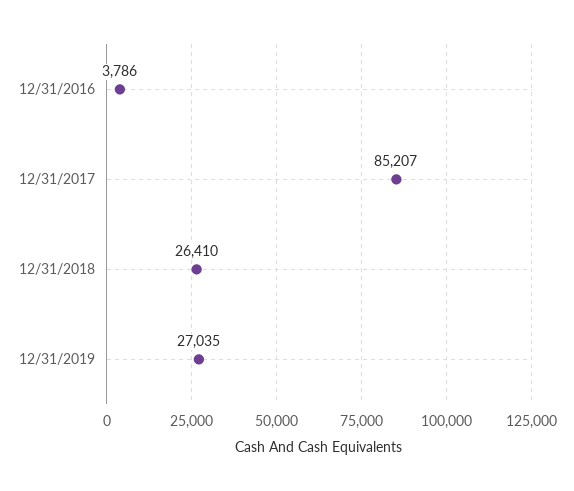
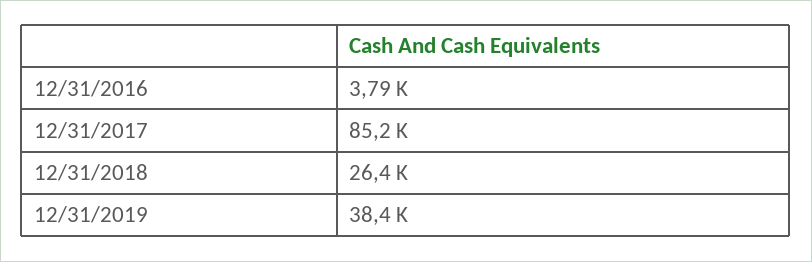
12/31/2019: 27035 -> 38400

